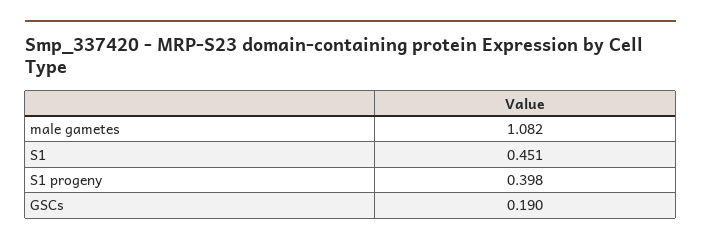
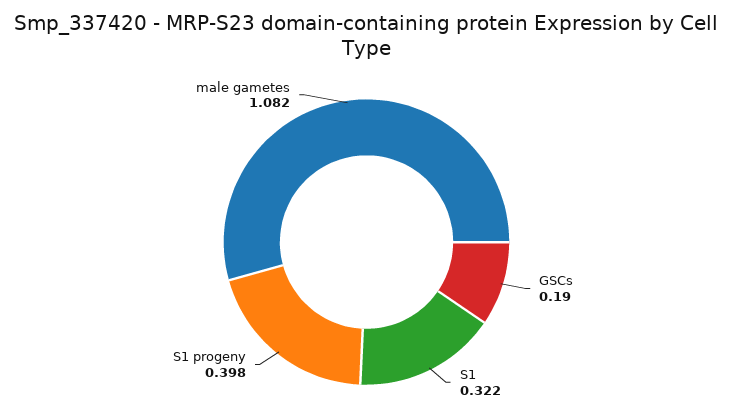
S1: 0.451 -> 0.322

